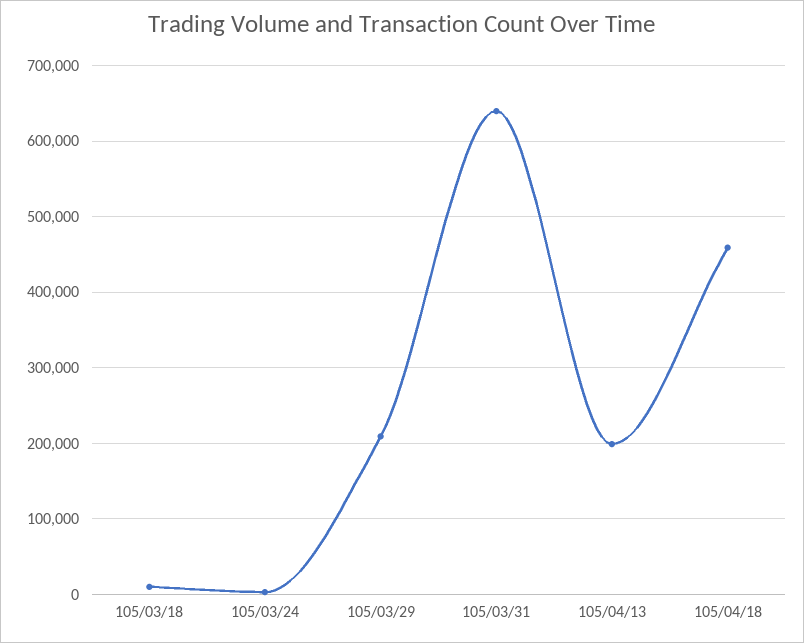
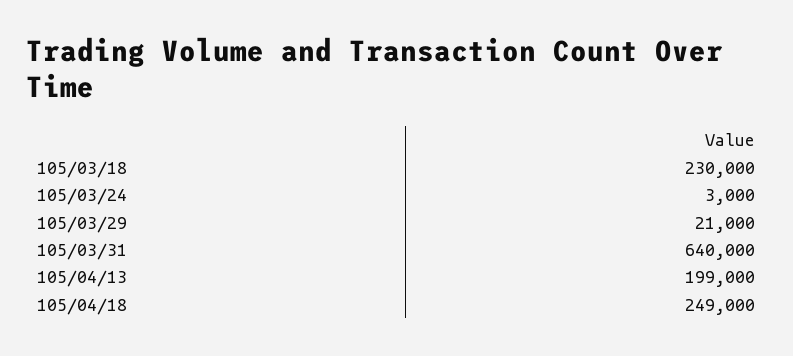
105/03/18: 10000 -> 230000
105/03/29: 210000 -> 21000
105/04/18: 460000 -> 249000

